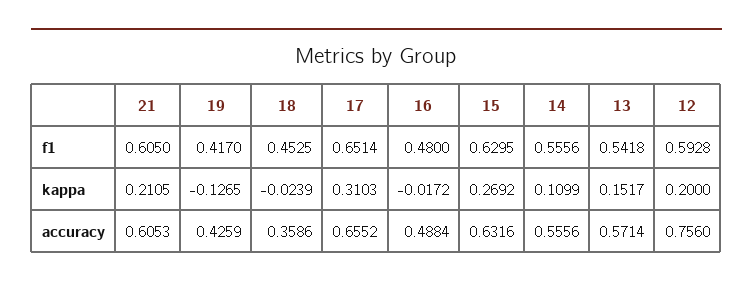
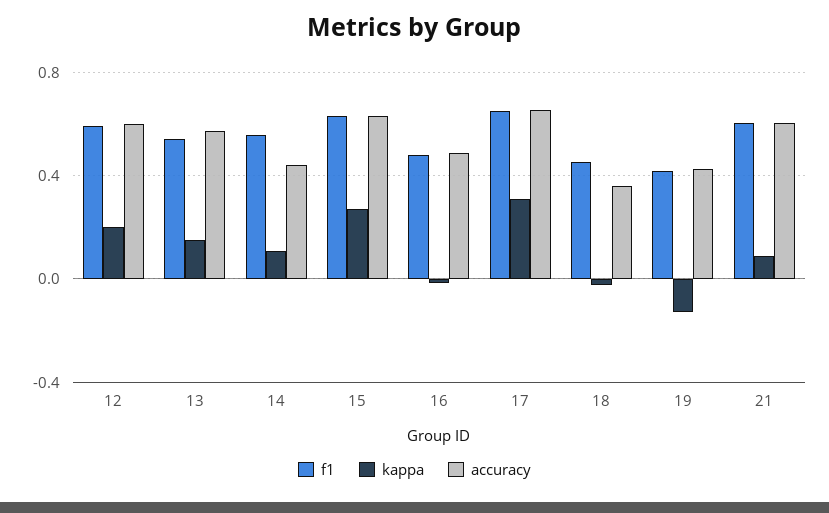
kappa, 21: 0.2105 -> 0.1
accuracy, 14: 0.5556 -> 0.45
accuracy, 12: 0.756 -> 0.6

